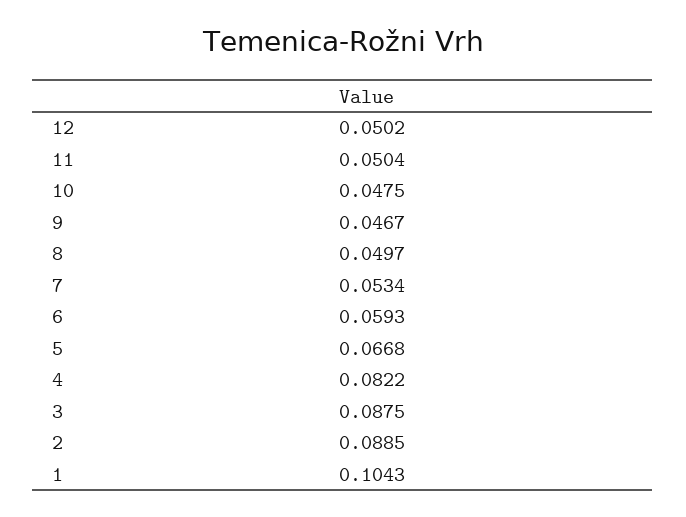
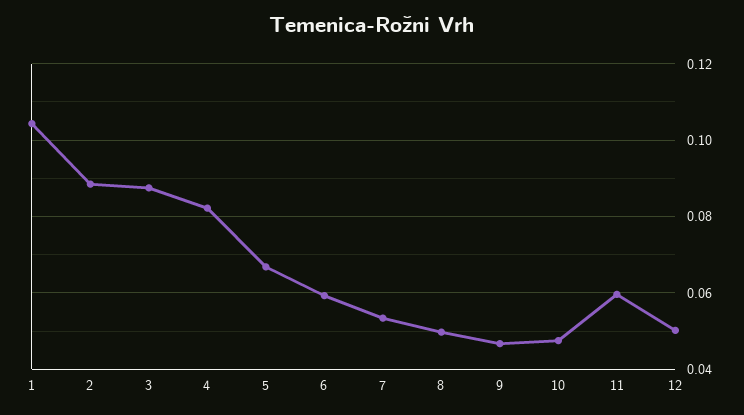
11: 0.0504 -> 0.06

